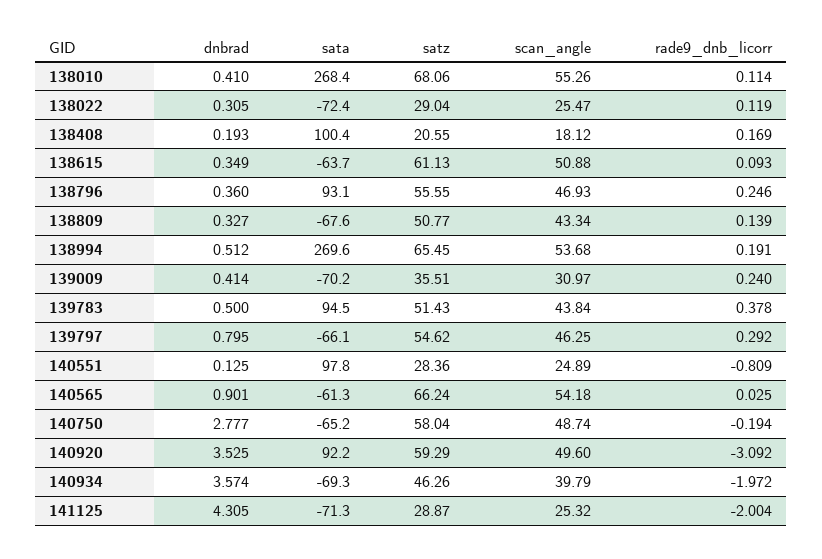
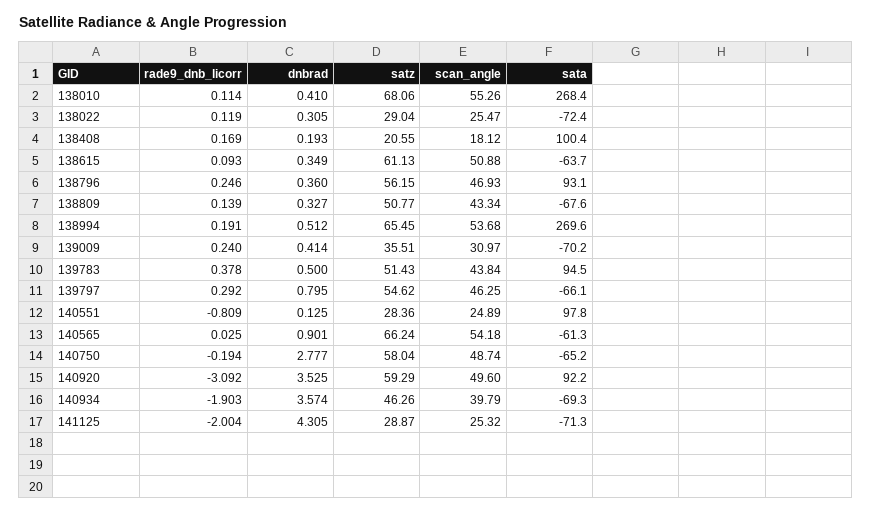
satz, 138796: 55.55 -> 56.15
rade9_dnb_licorr, 140934: -1.972 -> -1.903

